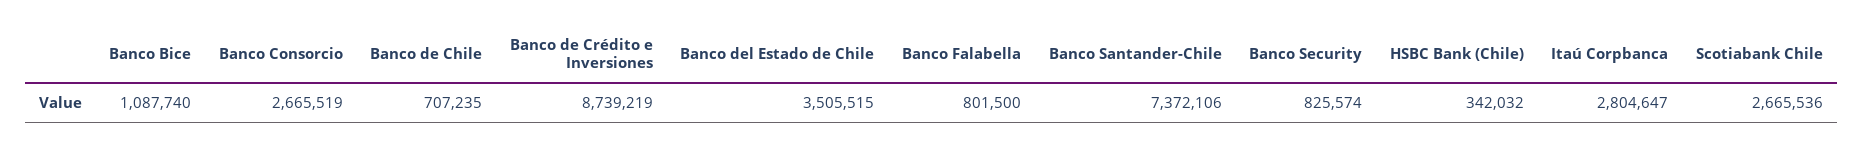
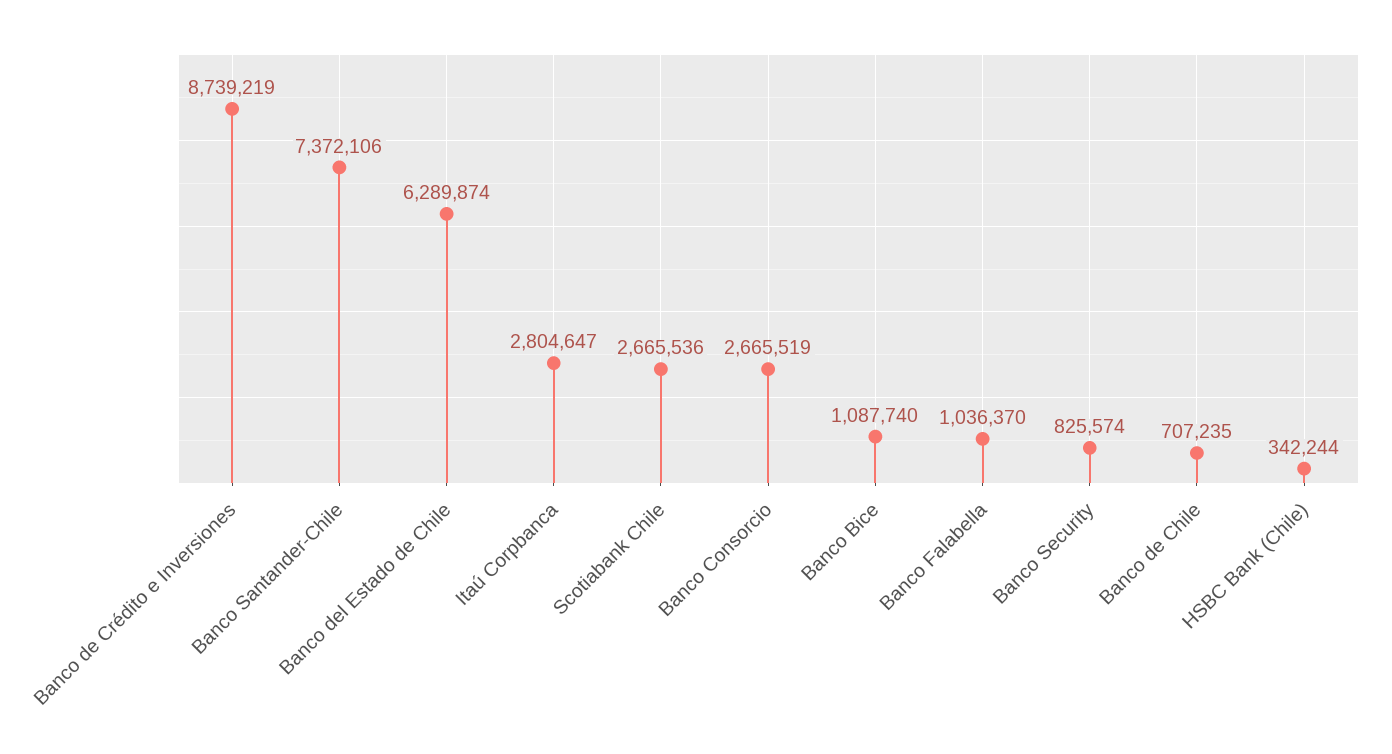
Banco del Estado de Chile: 3505515 -> 6289874
Banco Falabella: 801500 -> 1036370
HSBC Bank (Chile): 342032 -> 342244

